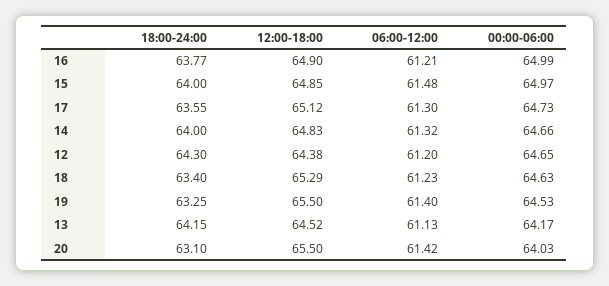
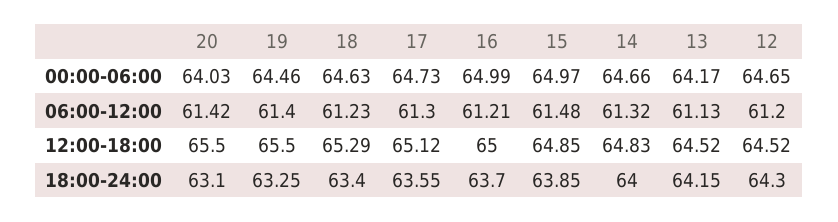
18:00-24:00, 16: 63.77 -> 63.7
12:00-18:00, 16: 64.9 -> 65
18:00-24:00, 15: 64 -> 63.85
12:00-18:00, 12: 64.38 -> 64.52
00:00-06:00, 19: 64.53 -> 64.46

